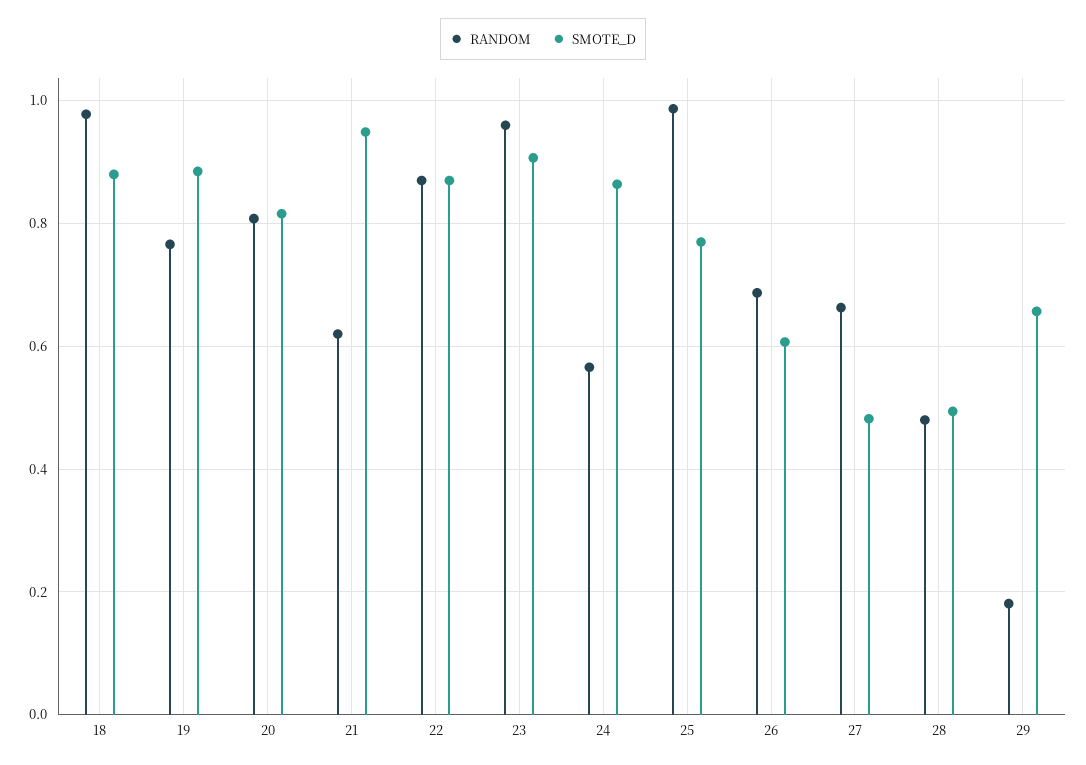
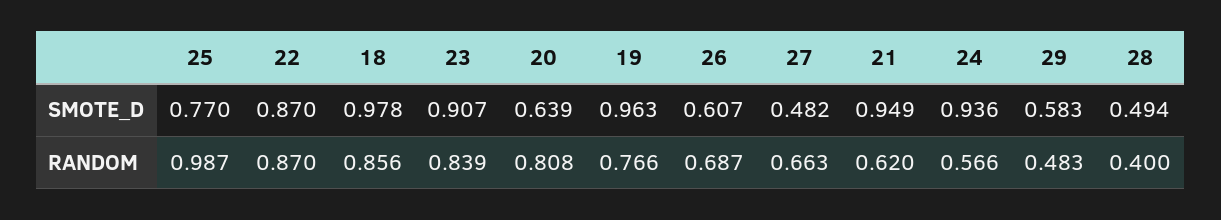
RANDOM, 18: 0.98 -> 0.856
SMOTE_D, 18: 0.88 -> 0.978
SMOTE_D, 19: 0.88 -> 0.963
SMOTE_D, 20: 0.82 -> 0.639
RANDOM, 23: 0.96 -> 0.839
SMOTE_D, 24: 0.86 -> 0.936
RANDOM, 28: 0.48 -> 0.4
RANDOM, 29: 0.18 -> 0.483
SMOTE_D, 29: 0.66 -> 0.583

